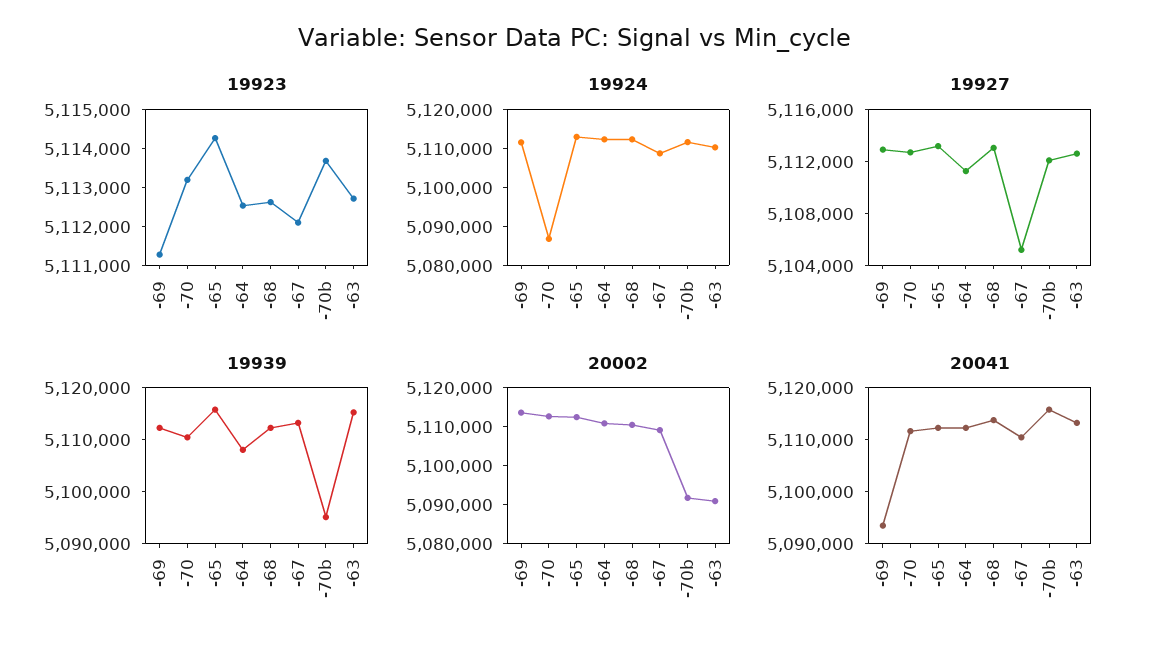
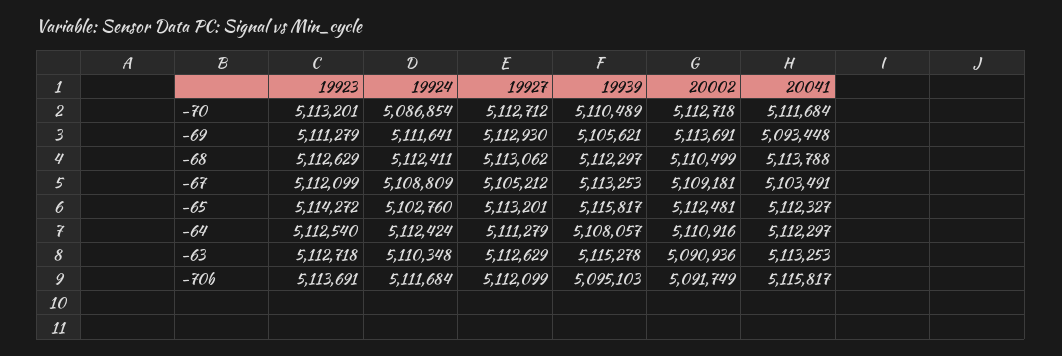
19924, -65: 5112500 -> 5102760
19939, -69: 5112000 -> 5105621
20041, -67: 5110000 -> 5103491

